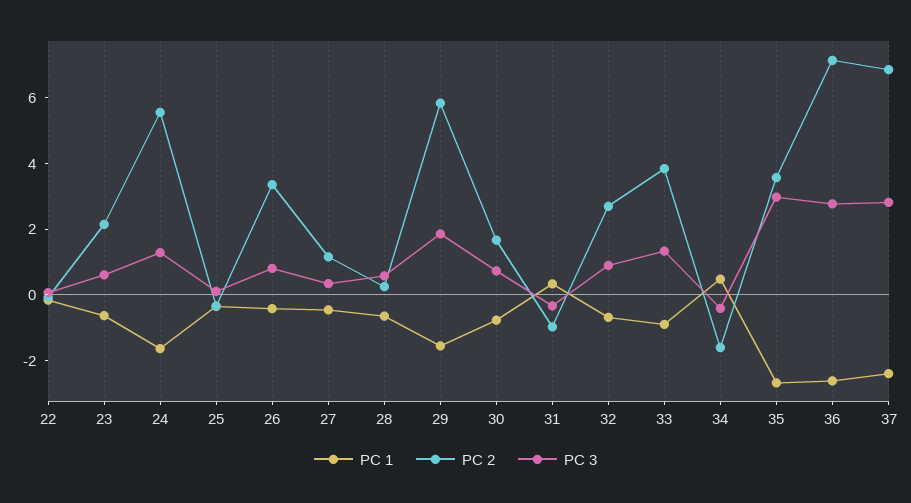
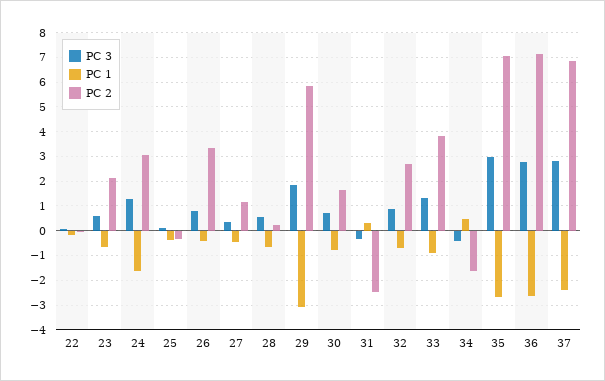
PC 2, 24: 5.5 -> 3
PC 1, 29: -1.5 -> -3
PC 2, 31: -1 -> -2.5
PC 2, 35: 3.5 -> 7

